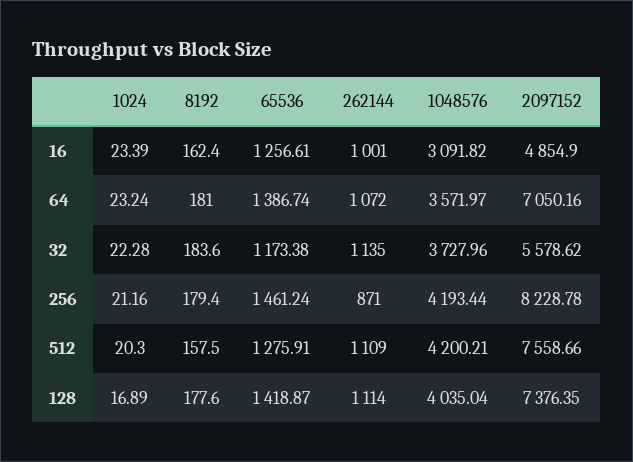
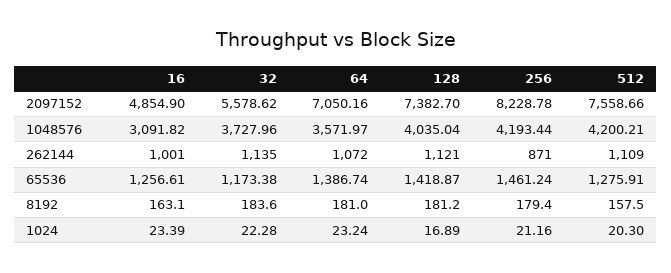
8192, 16: 162.4 -> 163.1
8192, 128: 177.6 -> 181.2
262144, 128: 1114 -> 1121
2097152, 128: 7376.35 -> 7382.7

